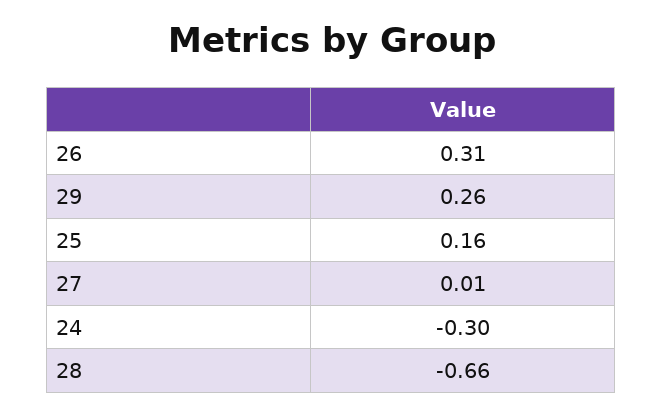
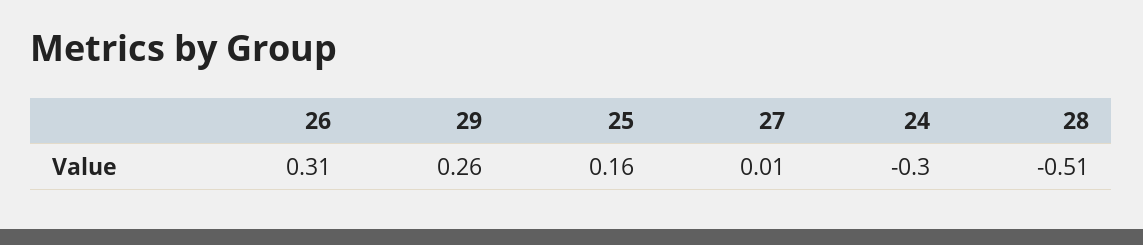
28: -0.66 -> -0.51

